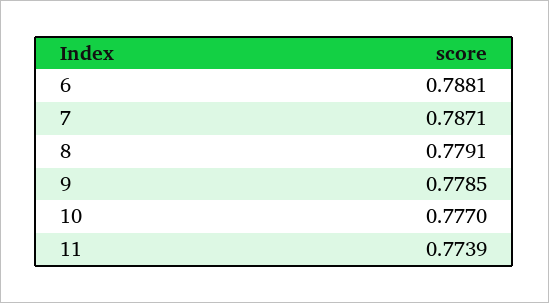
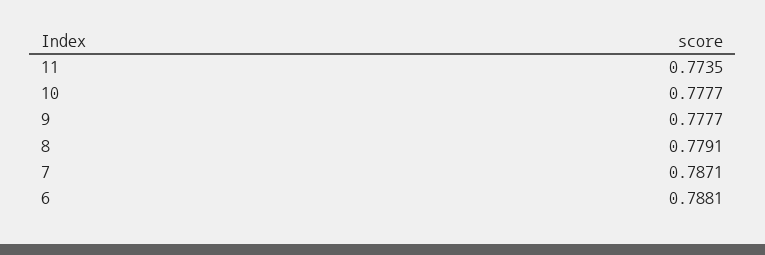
9: 0.7785 -> 0.7777
10: 0.777 -> 0.7777
11: 0.7739 -> 0.7735

